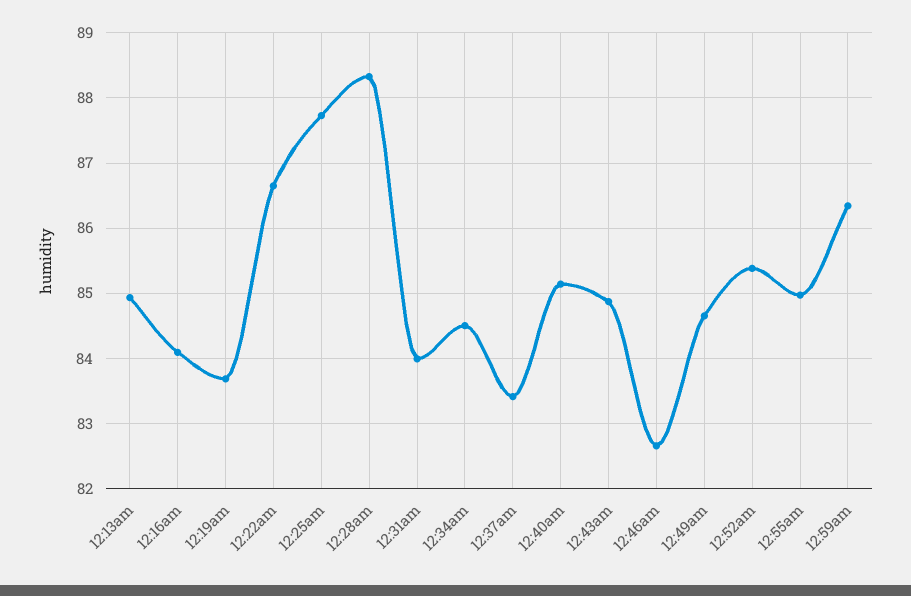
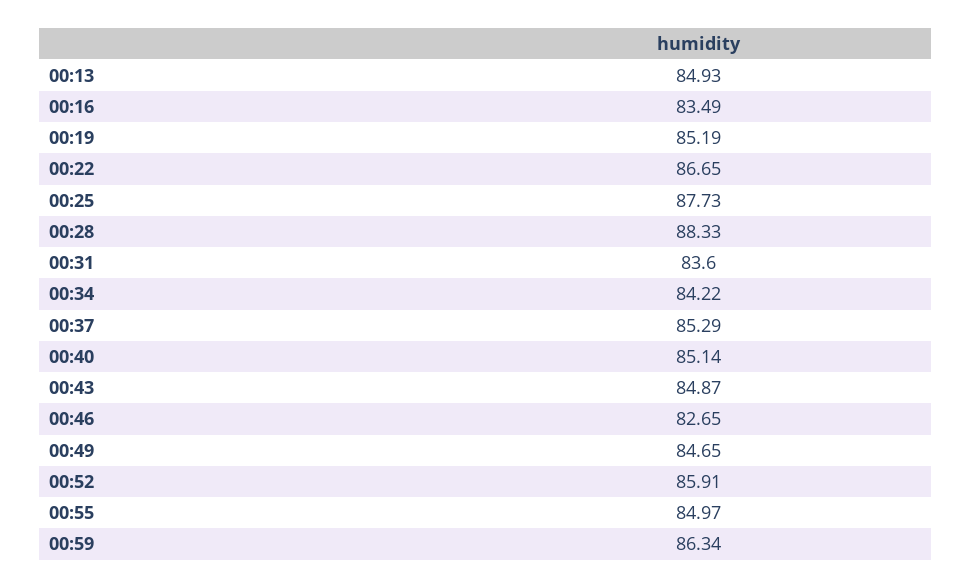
12:16am: 84.1 -> 83.49
12:19am: 83.7 -> 85.19
12:31am: 84 -> 83.6
12:34am: 84.5 -> 84.22
12:37am: 83.4 -> 85.29
12:52am: 85.4 -> 85.91

